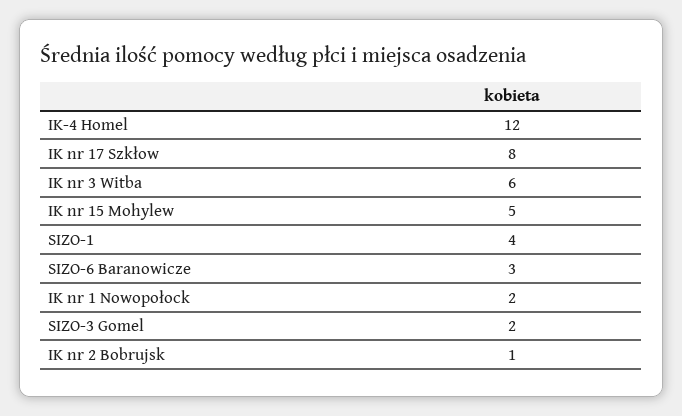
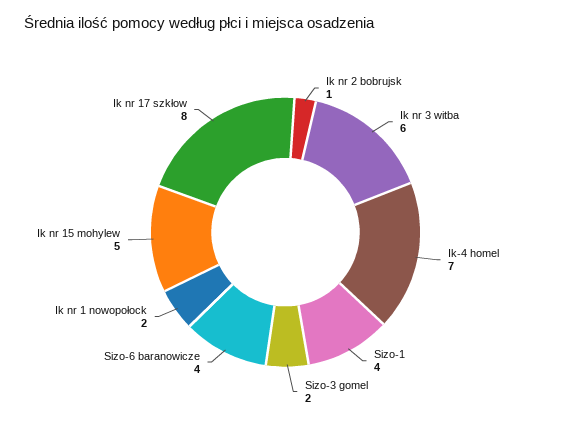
IK-4 Homel: 12 -> 7
SIZO-6 Baranowicze: 3 -> 4

